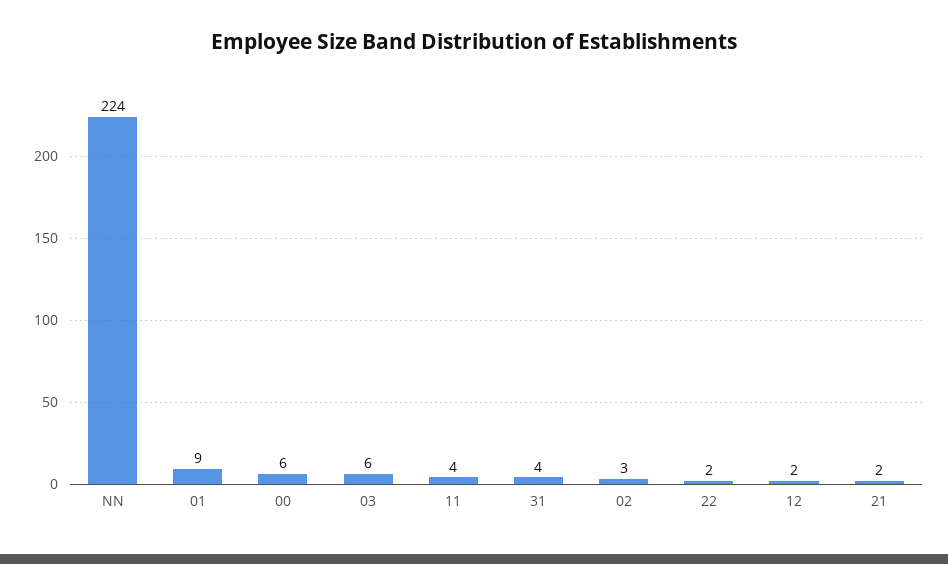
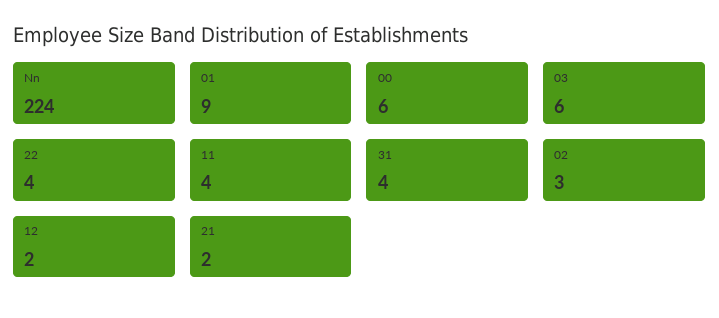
22: 2 -> 4

